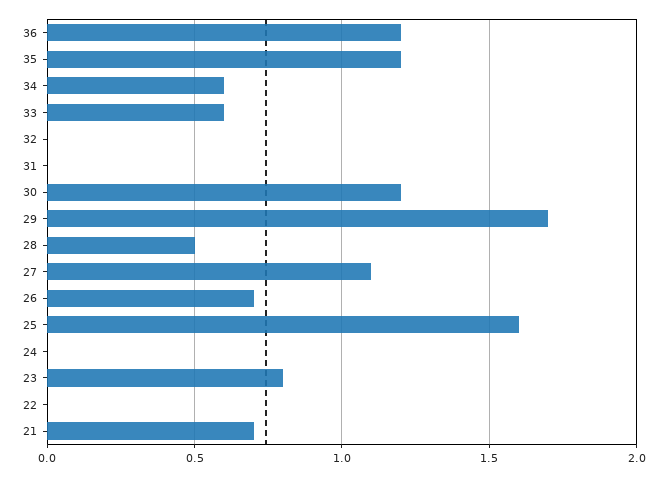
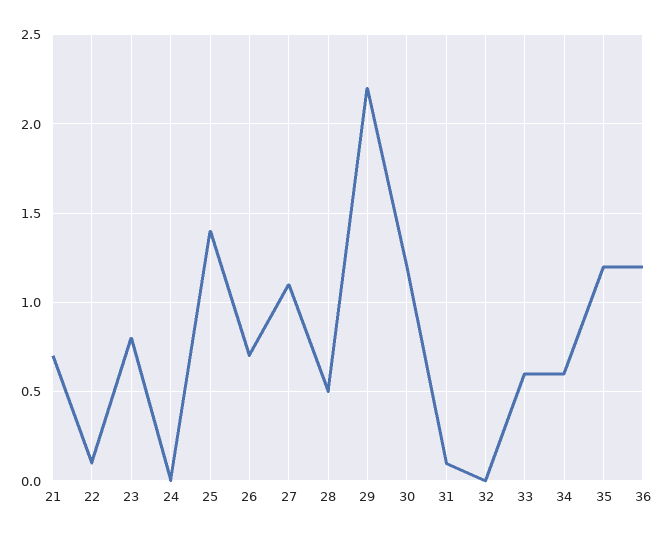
31: 0 -> 0.1
29: 1.7 -> 2.2
25: 1.6 -> 1.4
22: 0 -> 0.1

